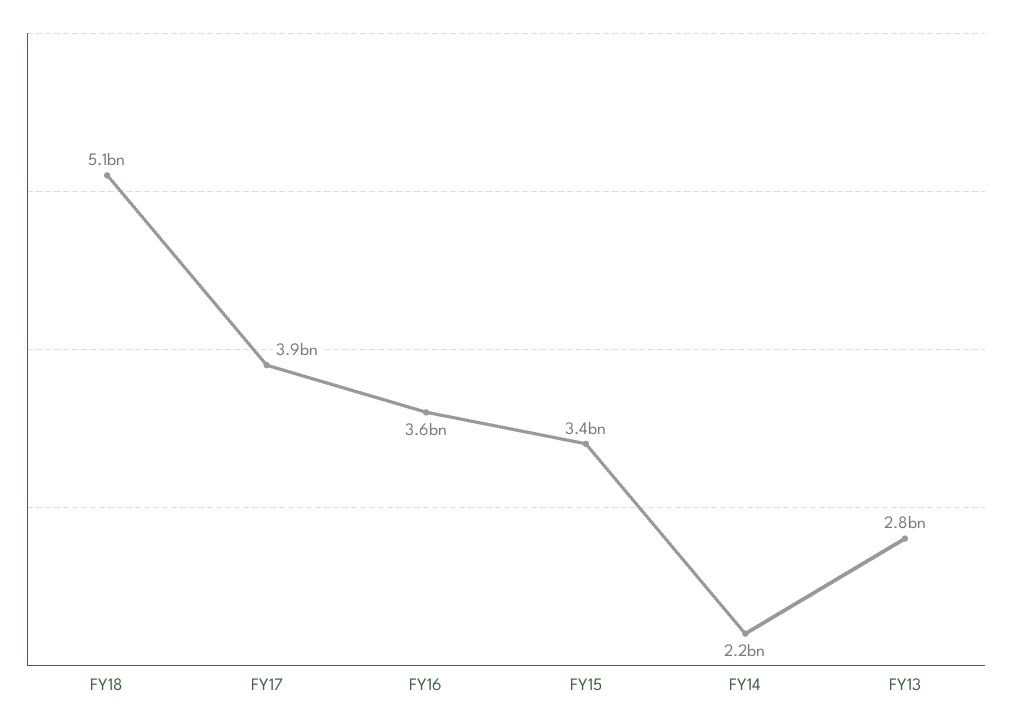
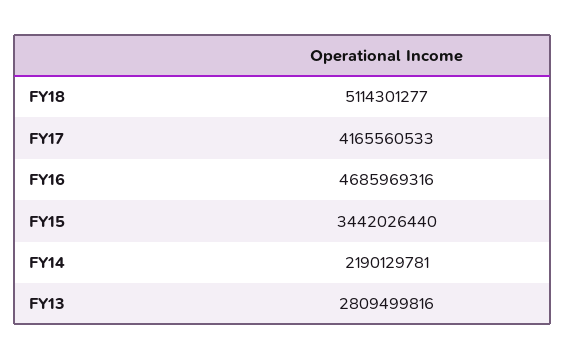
FY17: 3900000000 -> 4165560533
FY16: 3600000000 -> 4685969316

